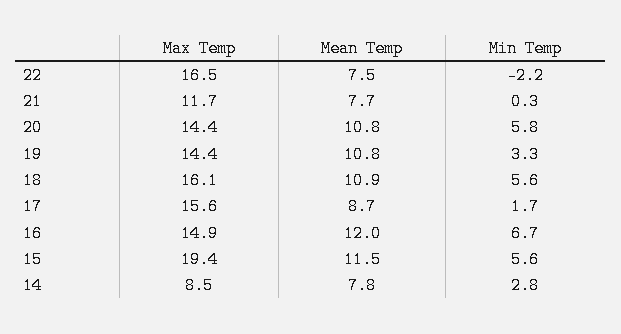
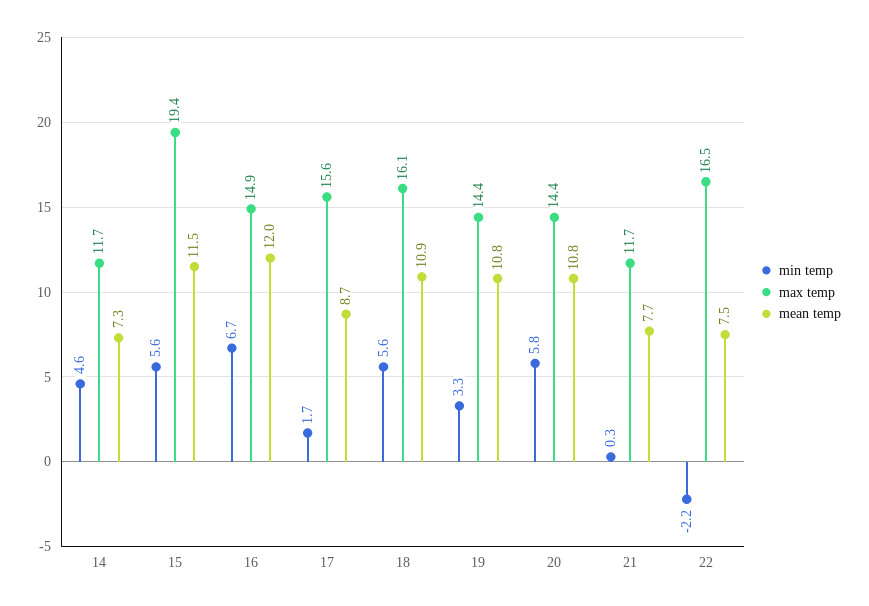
Max Temp, 14: 8.5 -> 11.7
Mean Temp, 14: 7.8 -> 7.3
Min Temp, 14: 2.8 -> 4.6

